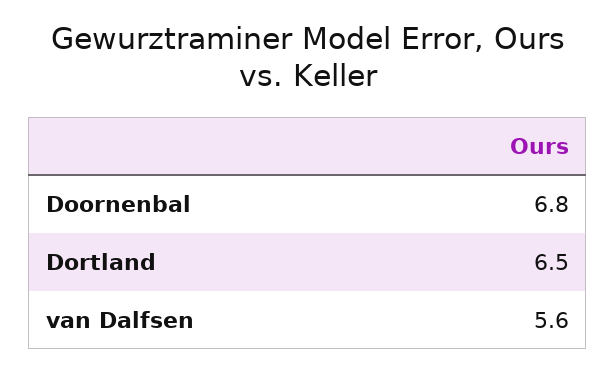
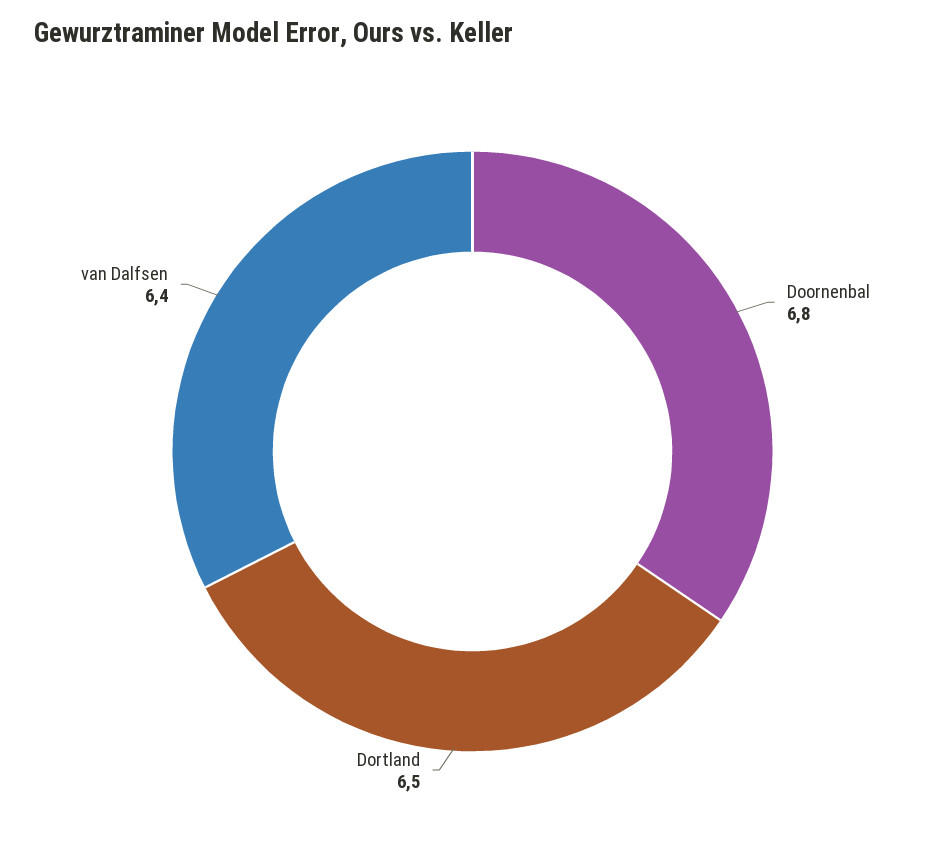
van Dalfsen: 5.6 -> 6.4

